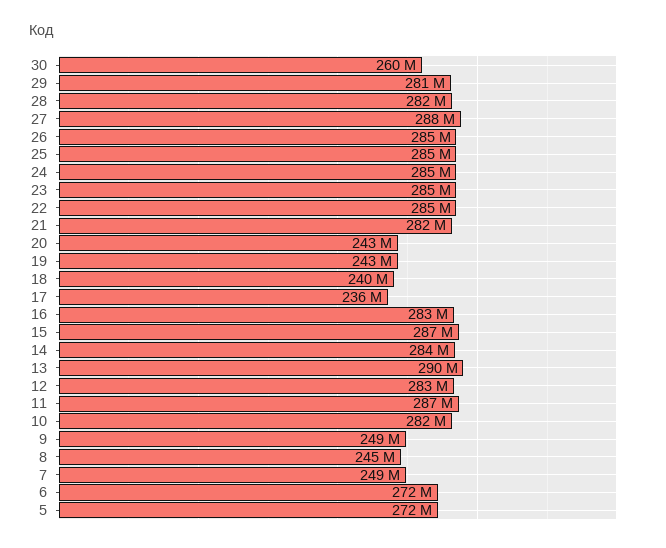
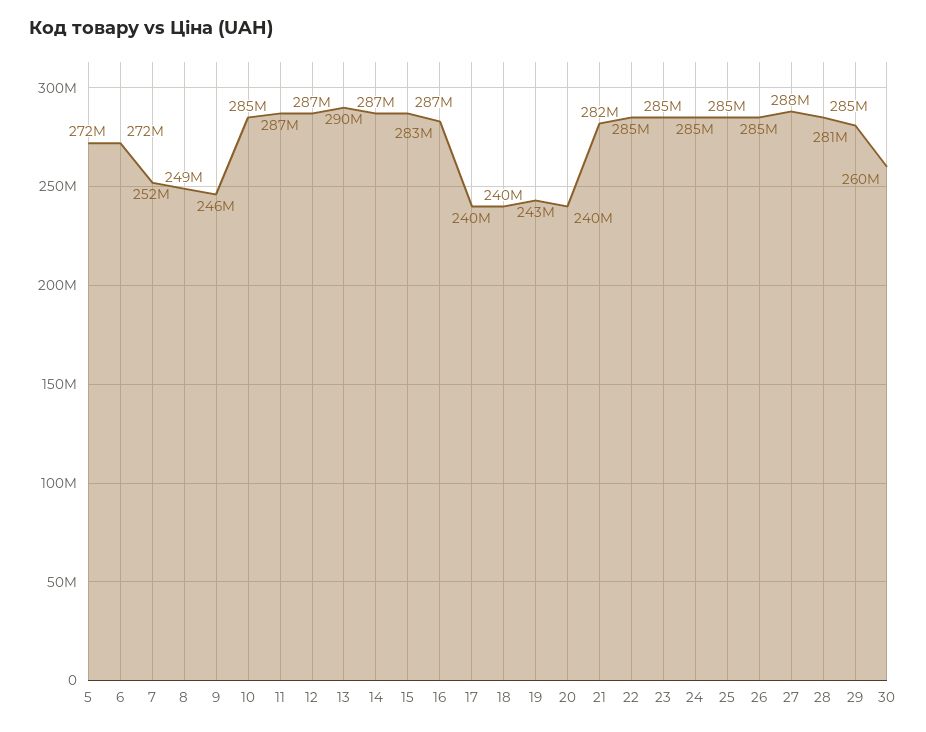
28: 282000000 -> 285000000
20: 243000000 -> 240000000
17: 236000000 -> 240000000
14: 284000000 -> 287000000
12: 283000000 -> 287000000
10: 282000000 -> 285000000
9: 249000000 -> 246000000
8: 245000000 -> 249000000
7: 249000000 -> 252000000

